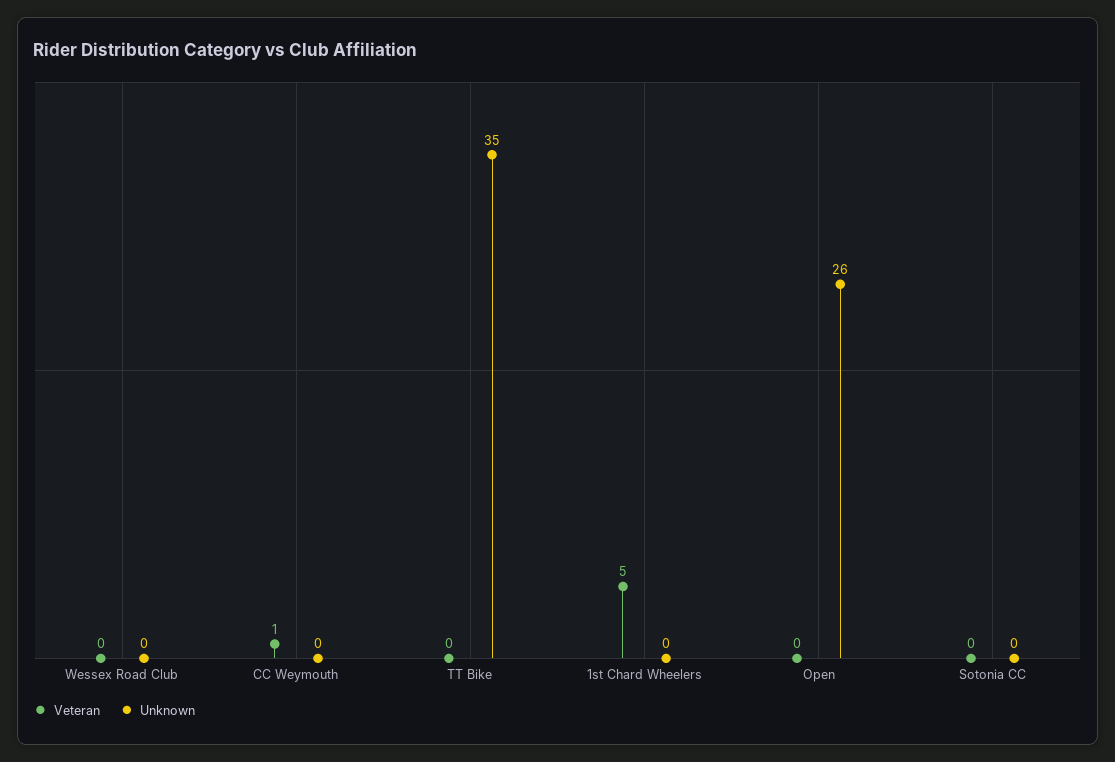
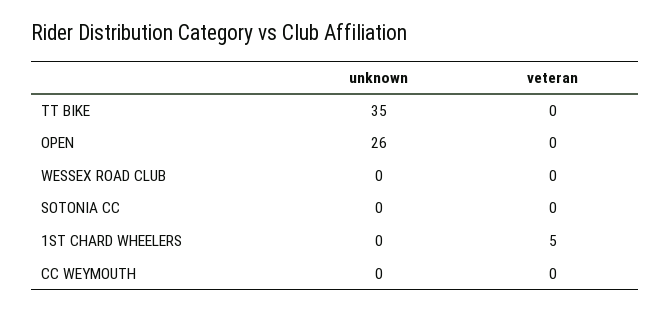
Veteran, CC Weymouth: 1 -> 0

